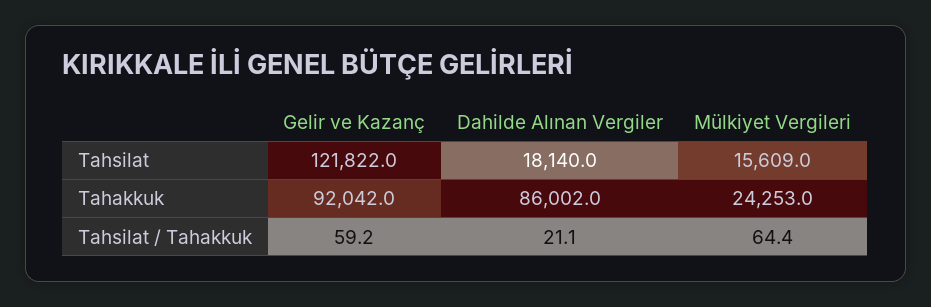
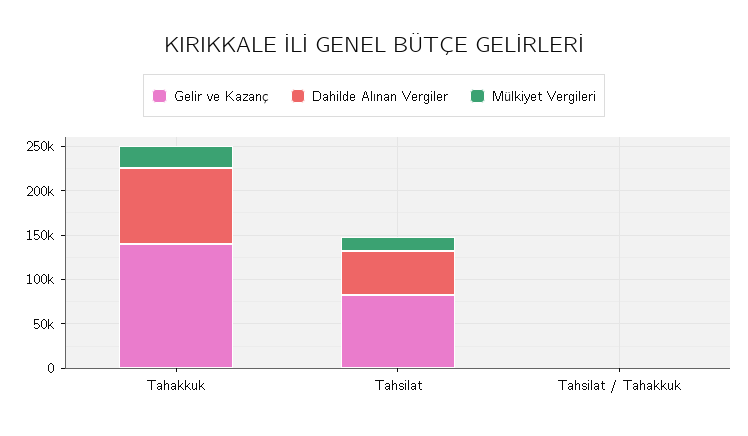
Gelir ve Kazanç, Tahsilat: 121822 -> 80000
Dahilde Alınan Vergiler, Tahsilat: 18140 -> 50000
Gelir ve Kazanç, Tahakkuk: 92042 -> 140000

